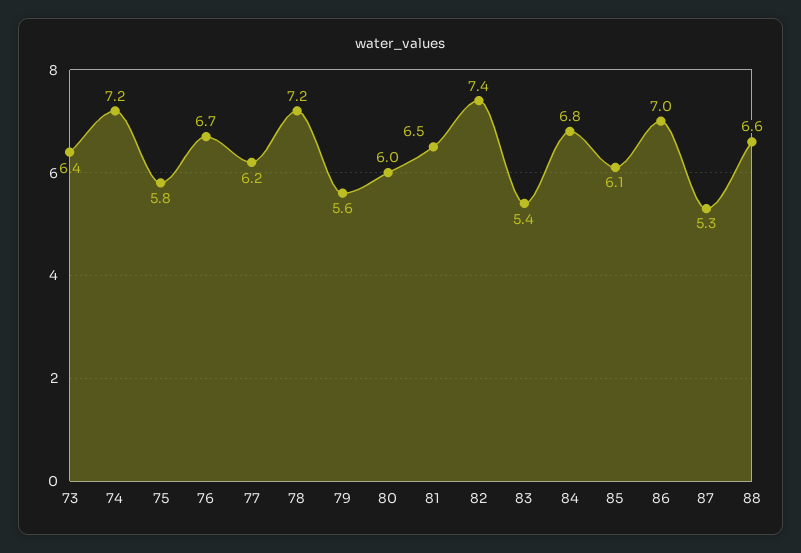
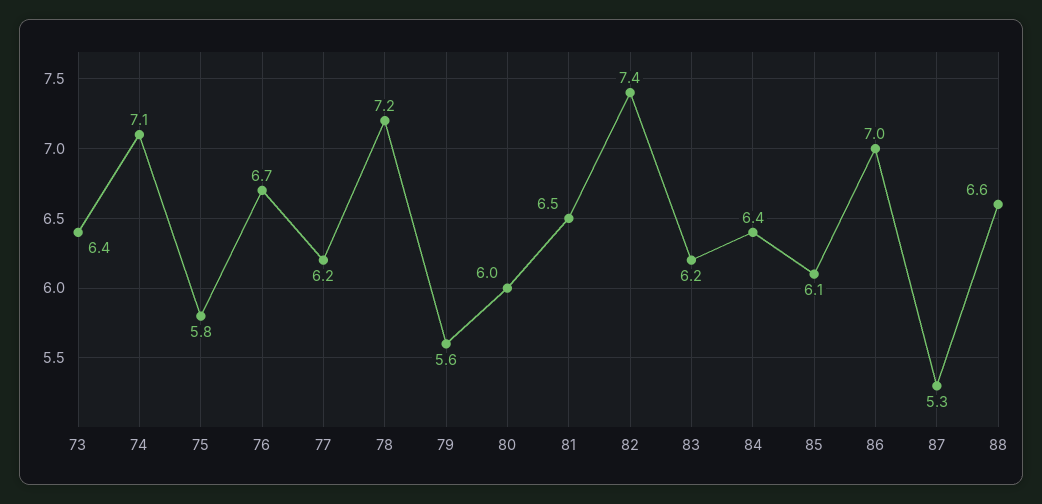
74: 7.2 -> 7.1
83: 5.4 -> 6.2
84: 6.8 -> 6.4

